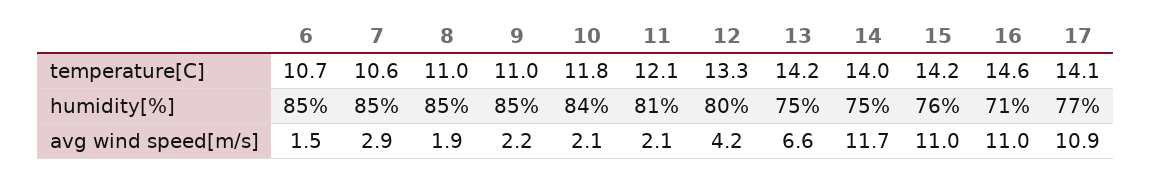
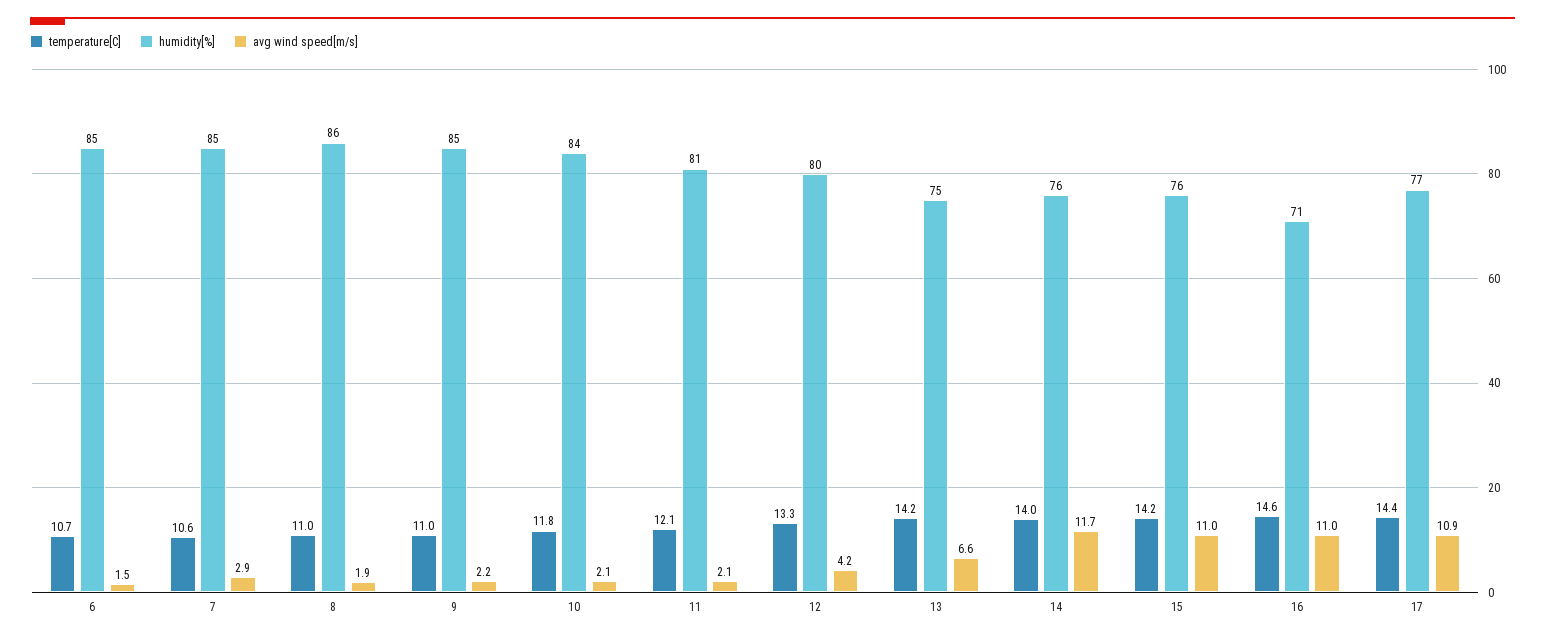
temperature[C], 17: 14.1 -> 14.4
humidity[%], 8: 85 -> 86
humidity[%], 14: 75 -> 76

